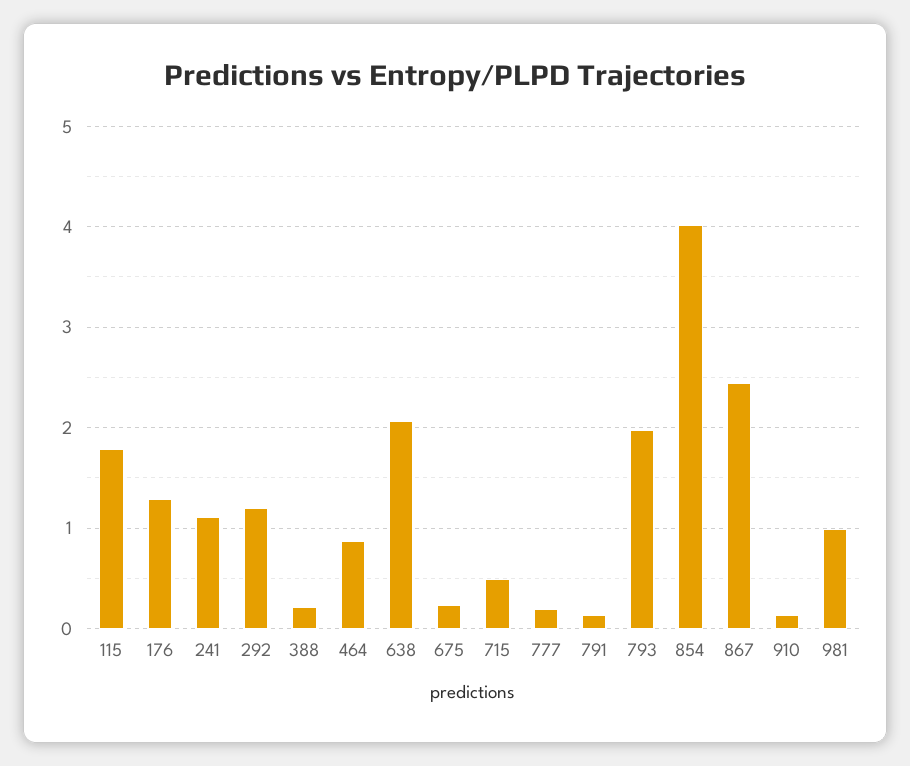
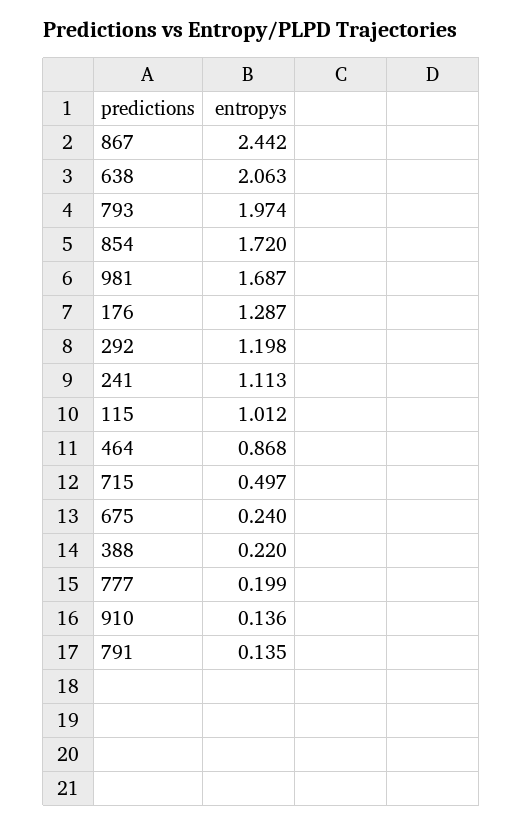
115: 1.8 -> 1.012
854: 4 -> 1.72
981: 1 -> 1.687

